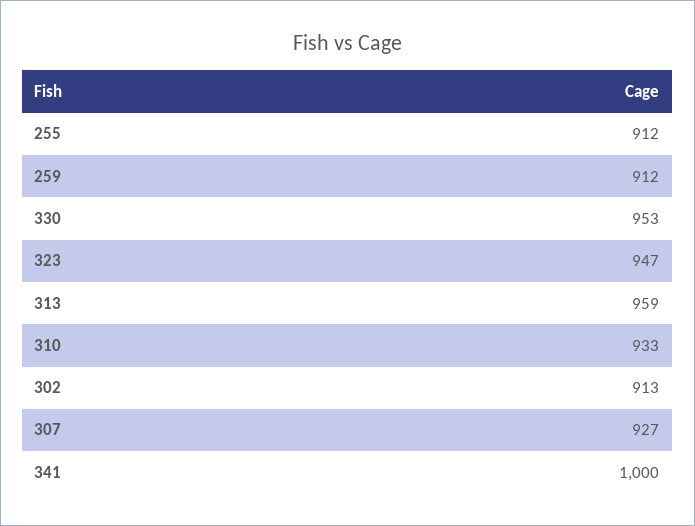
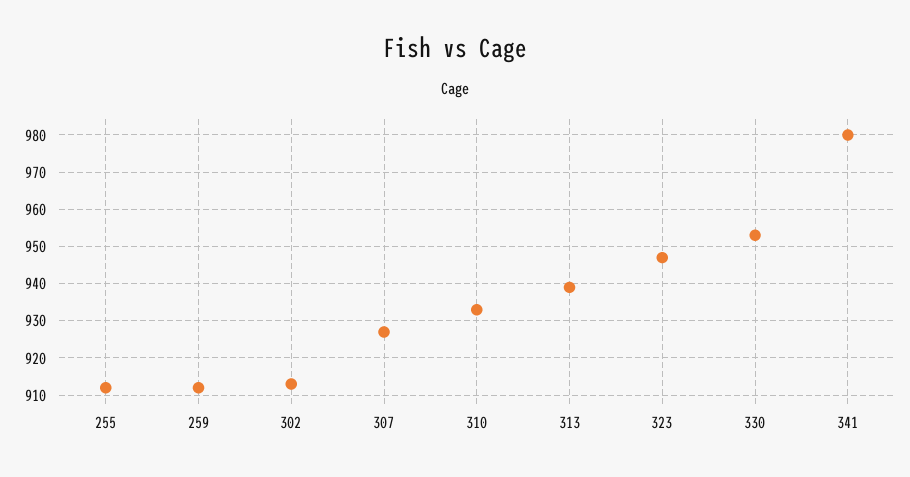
313: 959 -> 940
341: 1000 -> 980

